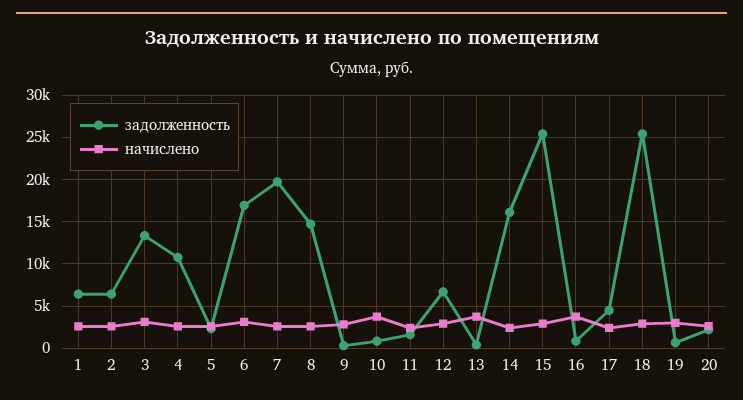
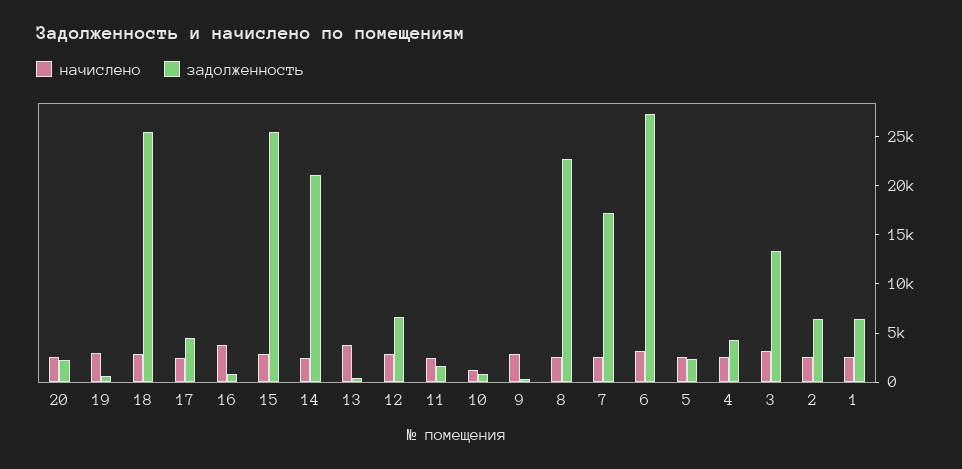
задолженность, 4: 11000 -> 4000
задолженность, 6: 17000 -> 27000
задолженность, 7: 20000 -> 17000
задолженность, 8: 15000 -> 23000
начислено, 10: 4000 -> 1000
задолженность, 14: 16000 -> 21000

